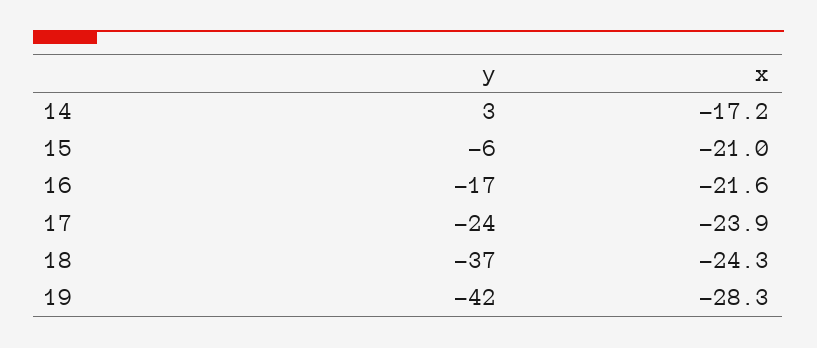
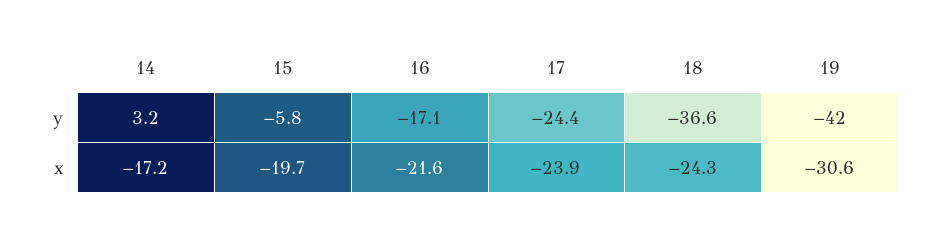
x, 15: -21 -> -19.7
x, 19: -28.3 -> -30.6

